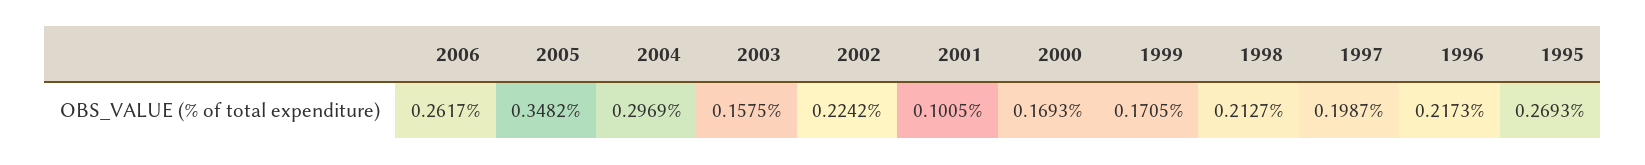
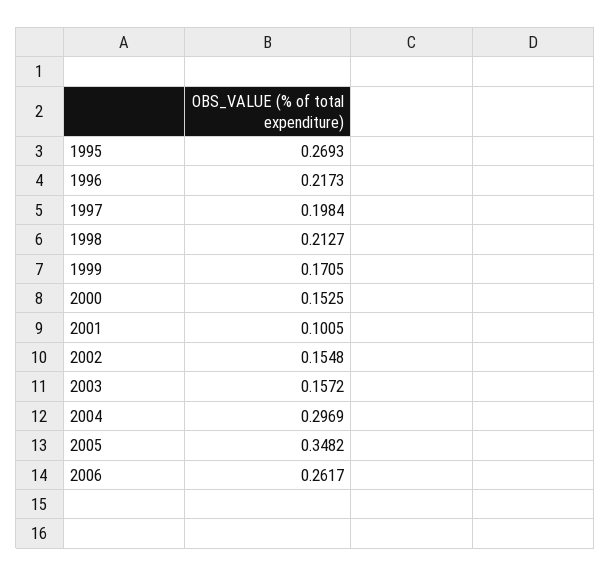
2003: 0.1575 -> 0.1572
2002: 0.2242 -> 0.1548
2000: 0.1693 -> 0.1525
1997: 0.1987 -> 0.1984

